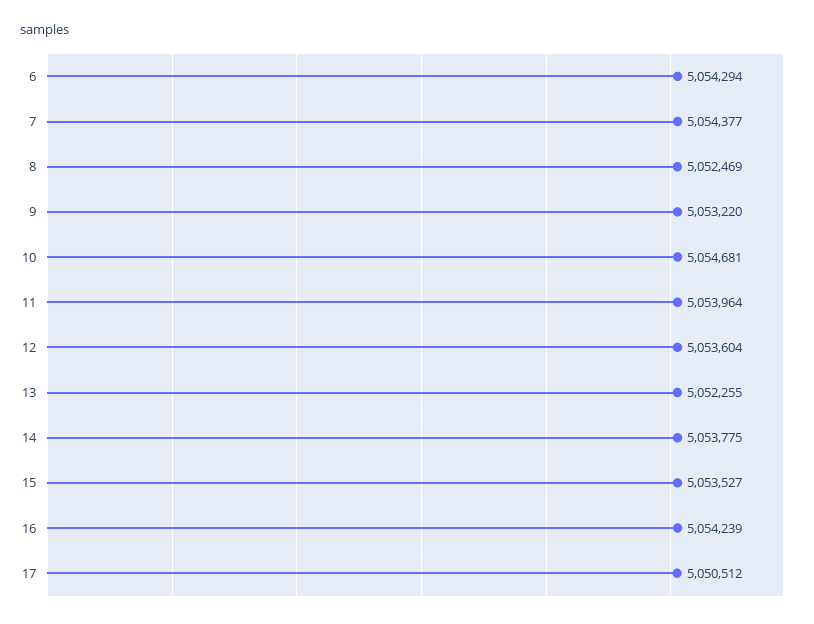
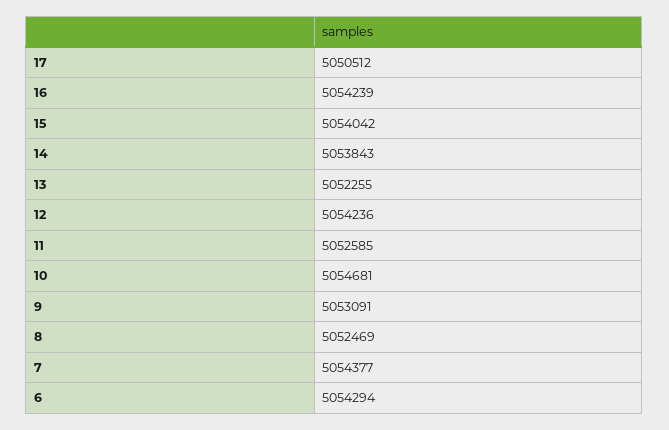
9: 5053220 -> 5053091
11: 5053964 -> 5052585
12: 5053604 -> 5054236
14: 5053775 -> 5053843
15: 5053527 -> 5054042

